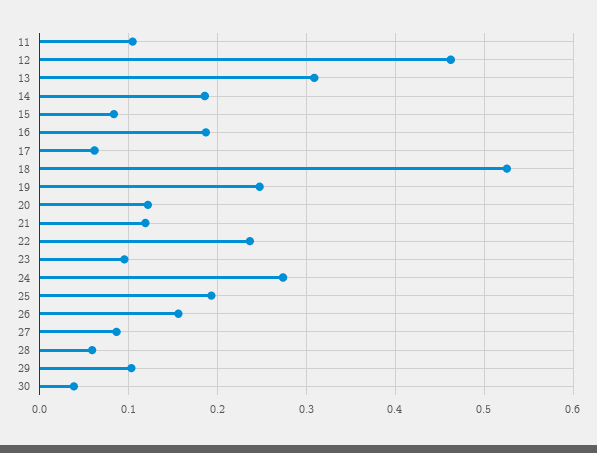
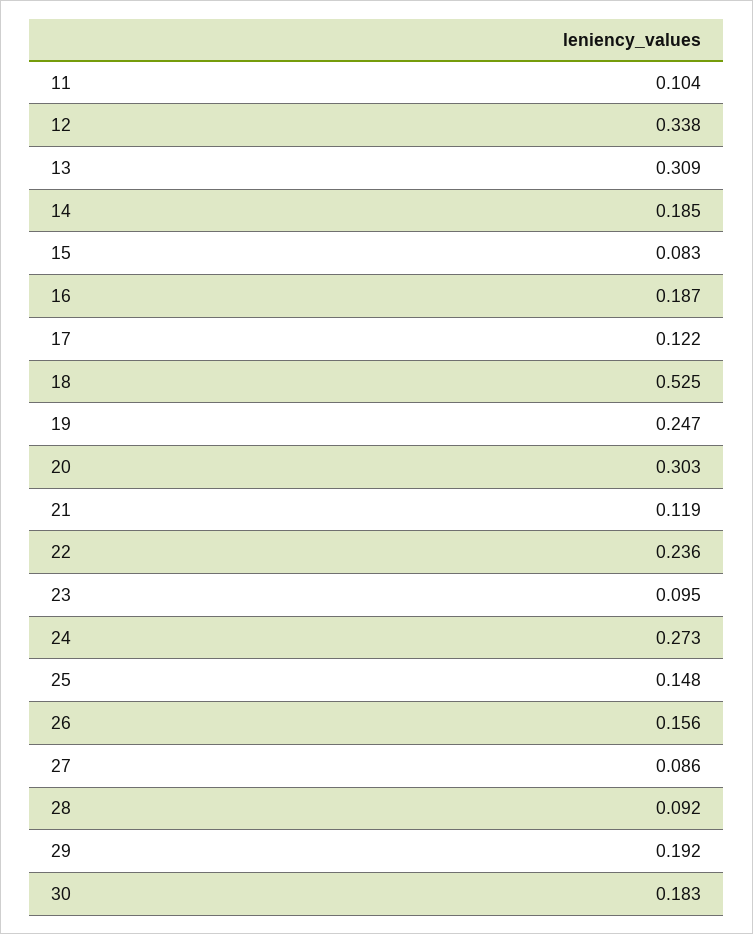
12: 0.46 -> 0.338
17: 0.06 -> 0.122
20: 0.12 -> 0.303
25: 0.19 -> 0.148
28: 0.06 -> 0.092
29: 0.1 -> 0.192
30: 0.04 -> 0.183

